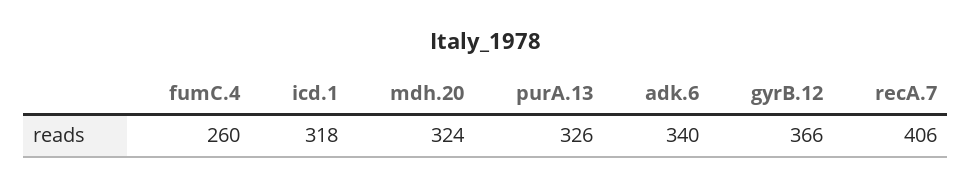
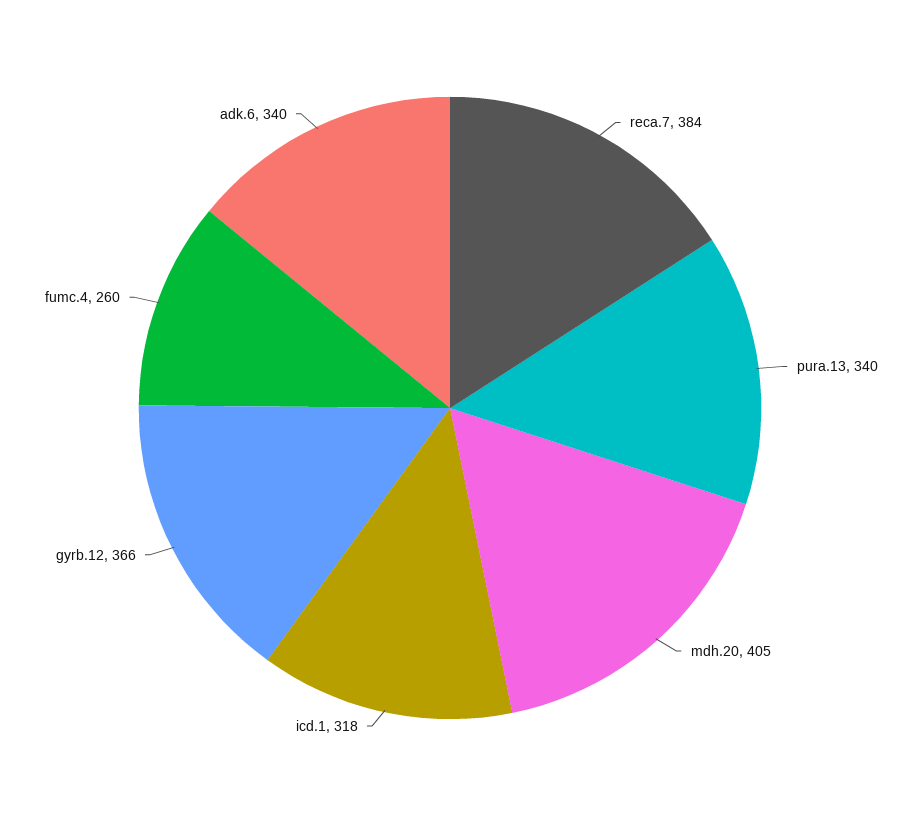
mdh.20: 324 -> 405
purA.13: 326 -> 340
recA.7: 406 -> 384

